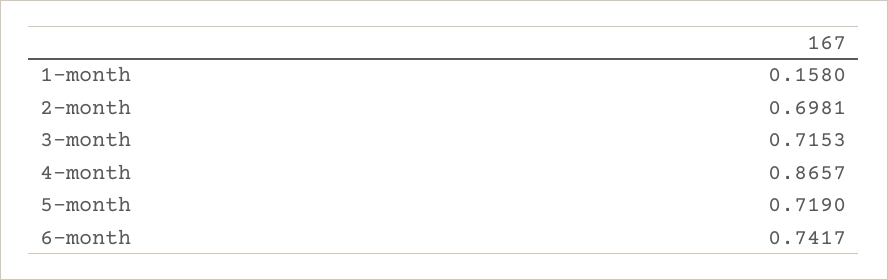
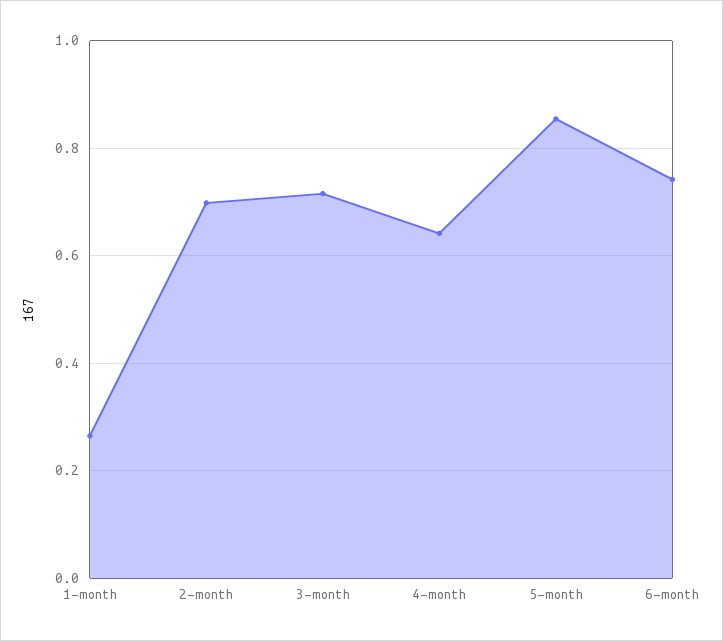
1-month: 0.158 -> 0.26
4-month: 0.8657 -> 0.64
5-month: 0.719 -> 0.86

